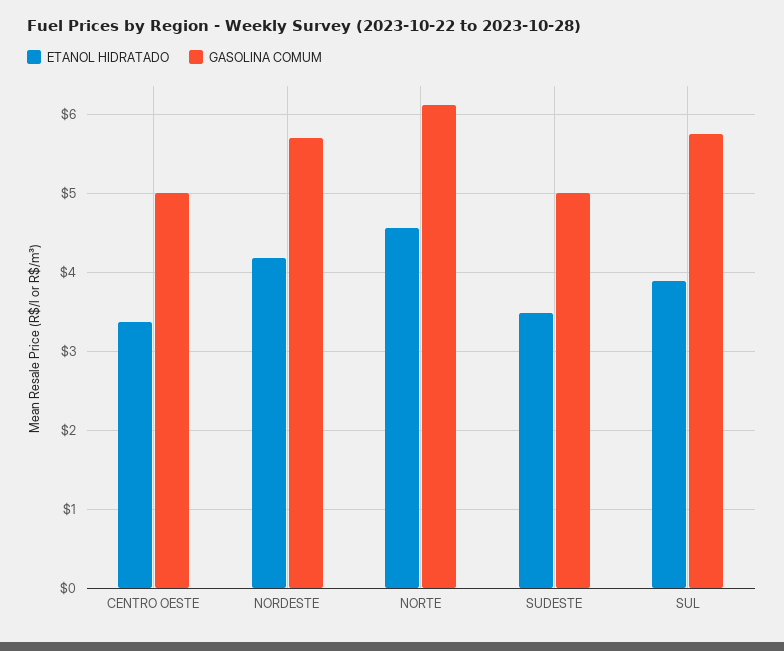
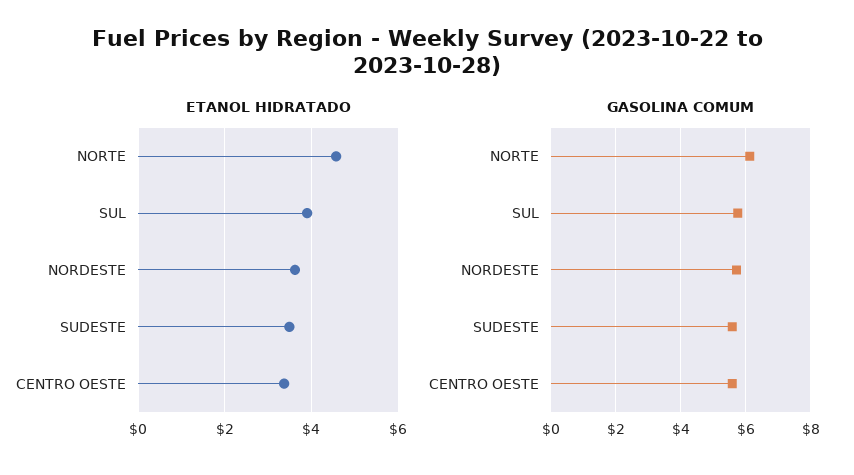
GASOLINA COMUM, CENTRO OESTE: 5 -> 5.6
ETANOL HIDRATADO, NORDESTE: 4.2 -> 3.6
GASOLINA COMUM, SUDESTE: 5 -> 5.6

